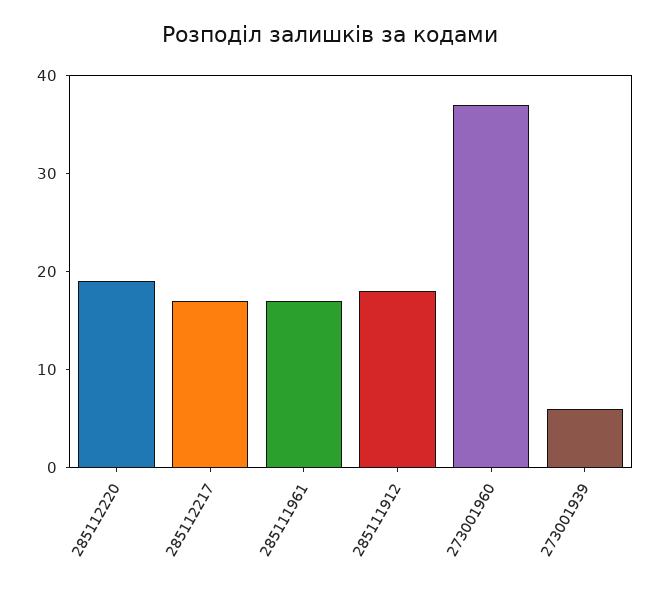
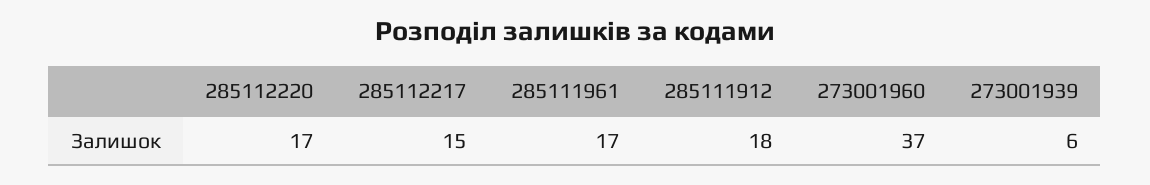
285112220: 19 -> 17
285112217: 17 -> 15

